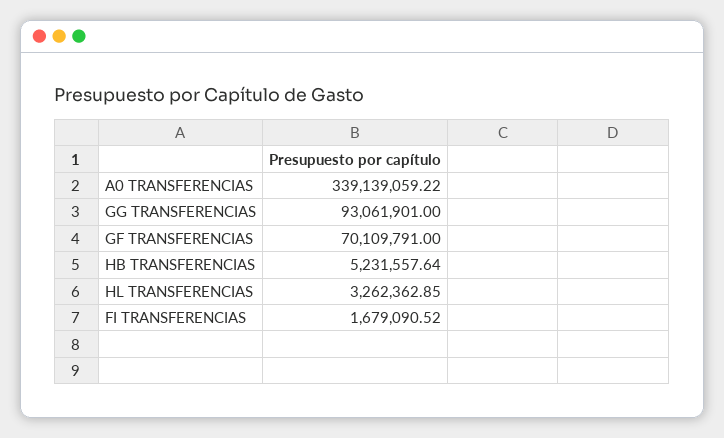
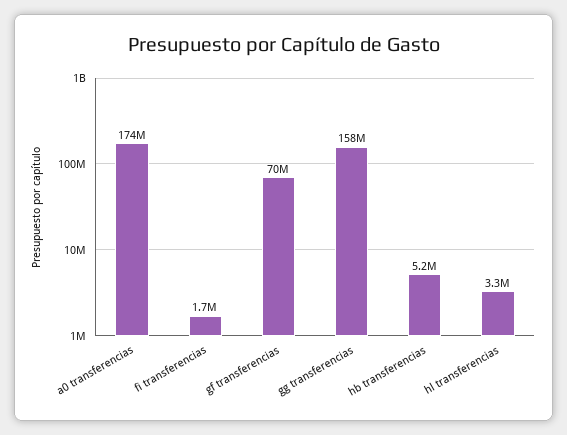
A0 TRANSFERENCIAS: 339139059.22 -> 174000000
GG TRANSFERENCIAS: 93061901 -> 158000000

